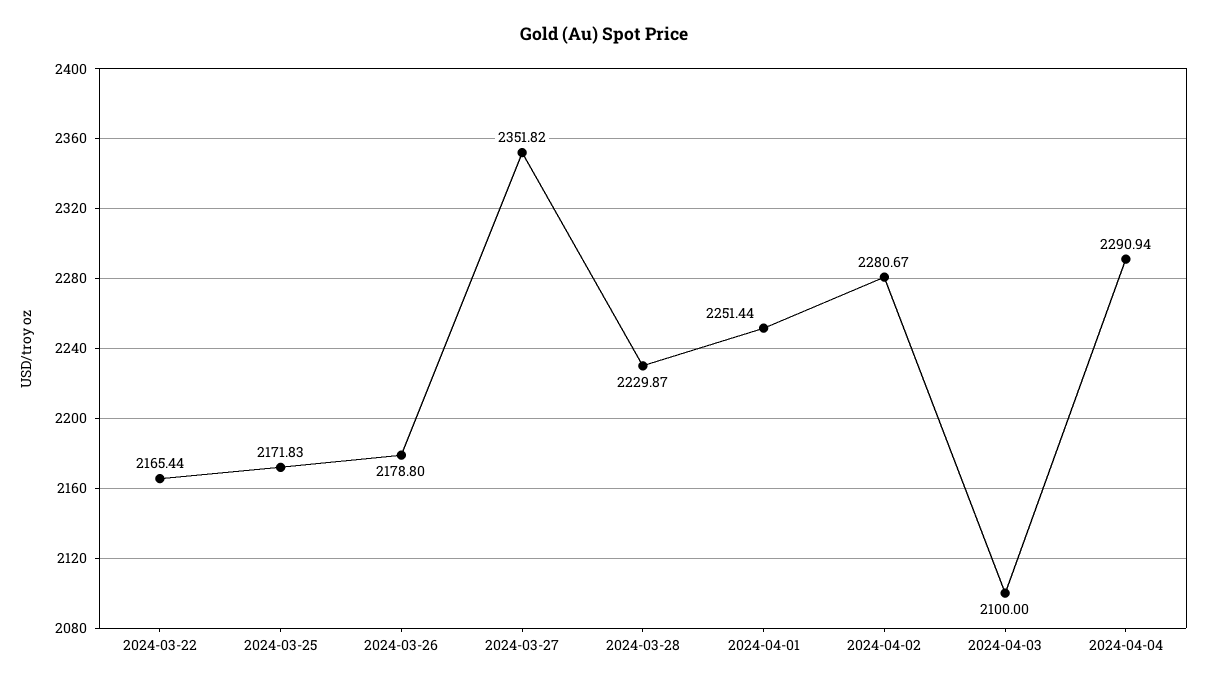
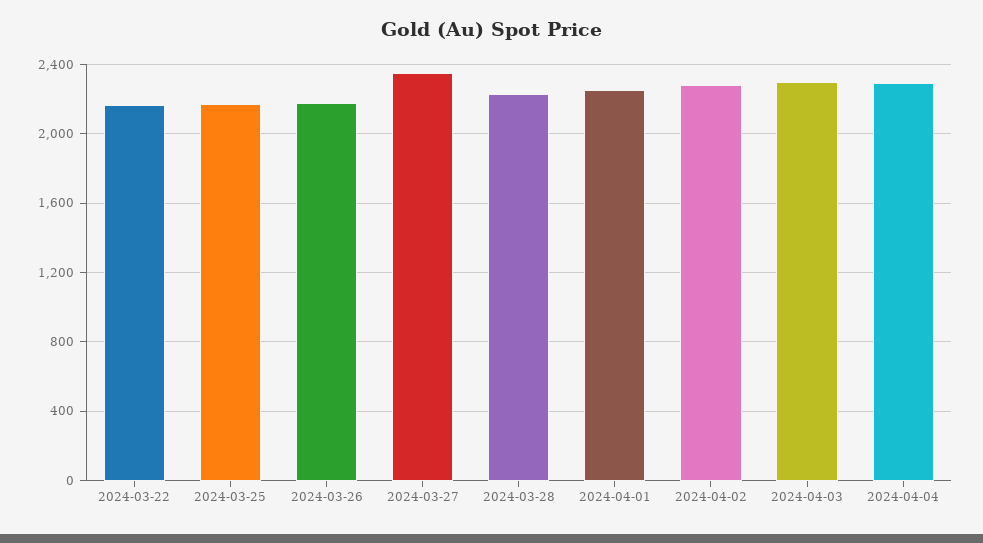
2024-04-03: 2100 -> 2300

